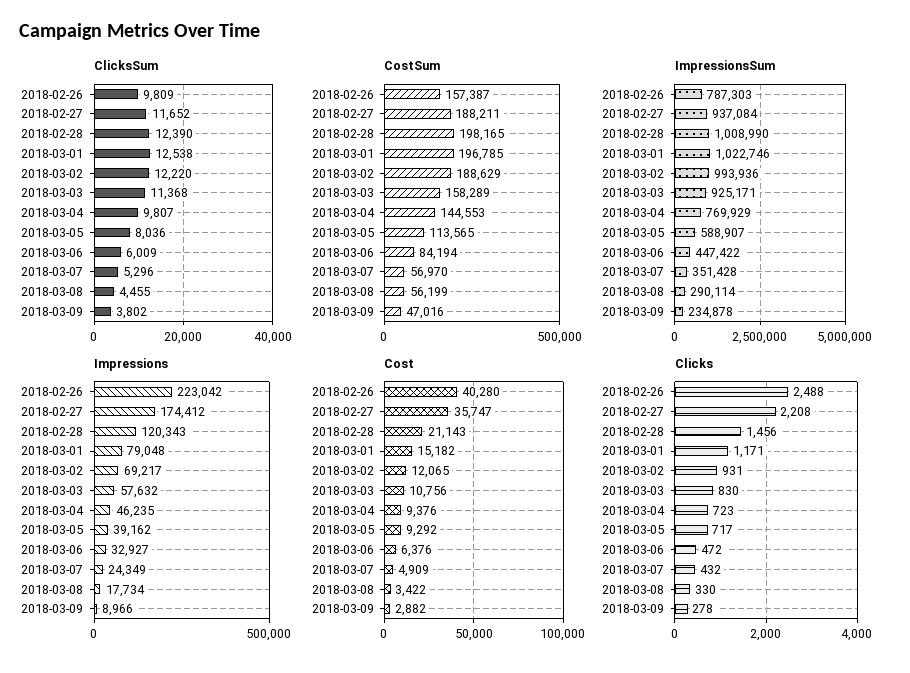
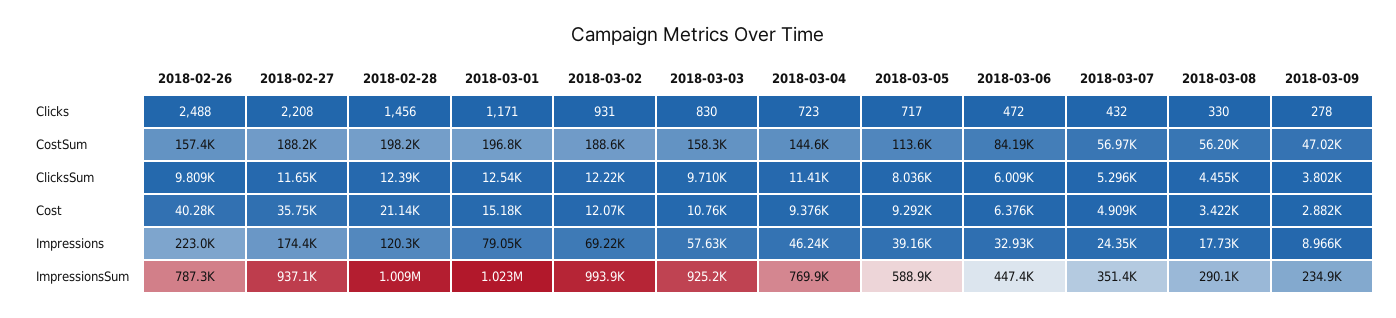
ClicksSum, 2018-03-03: 11368 -> 9710
ClicksSum, 2018-03-04: 9807 -> 11410

